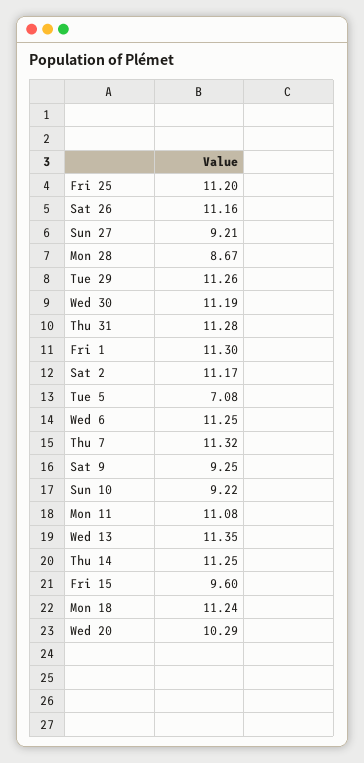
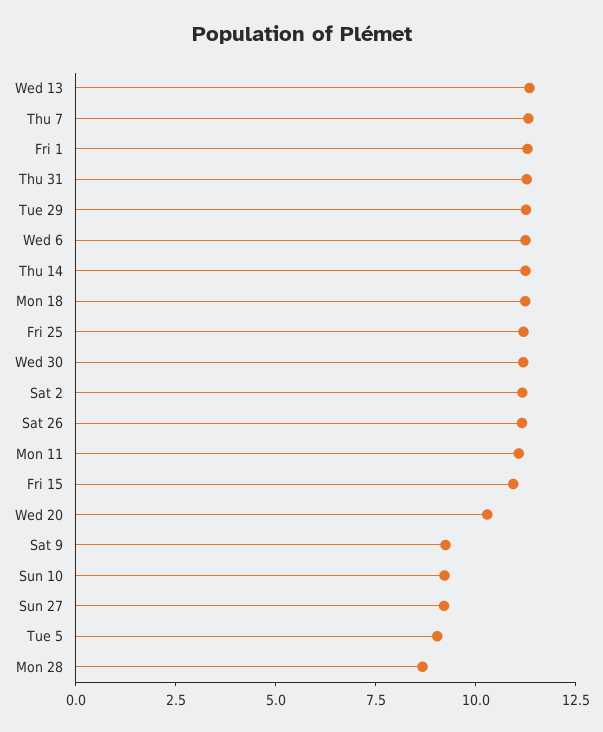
Tue 5: 7.08 -> 9
Fri 15: 9.6 -> 11

